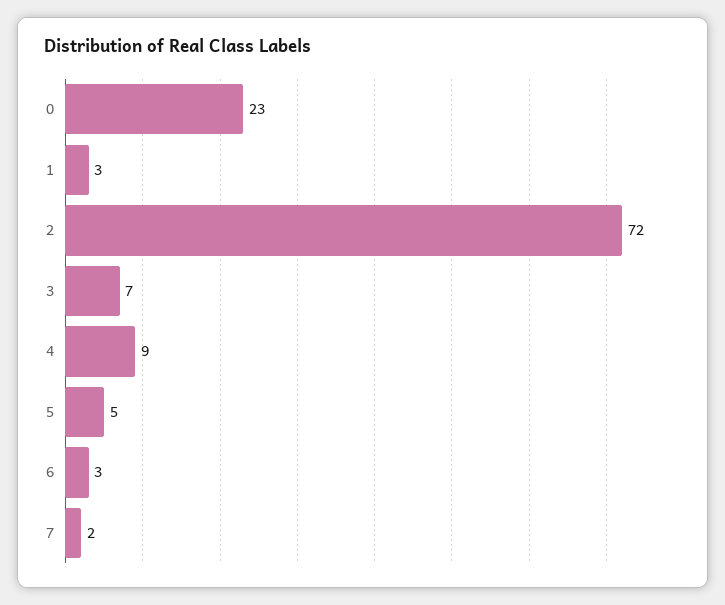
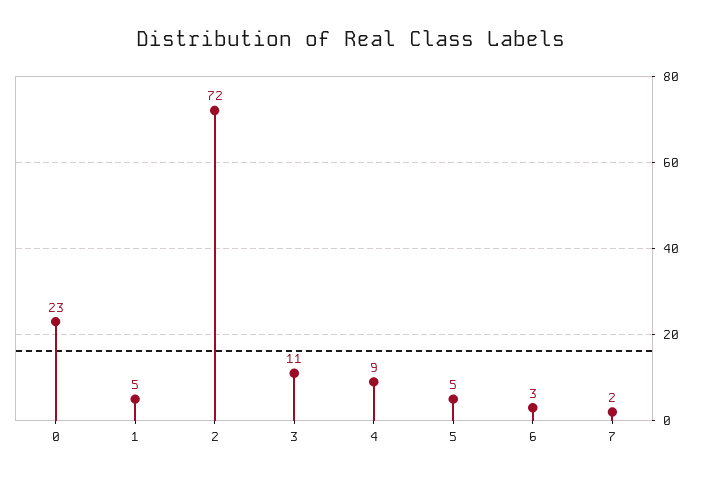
1: 3 -> 5
3: 7 -> 11

